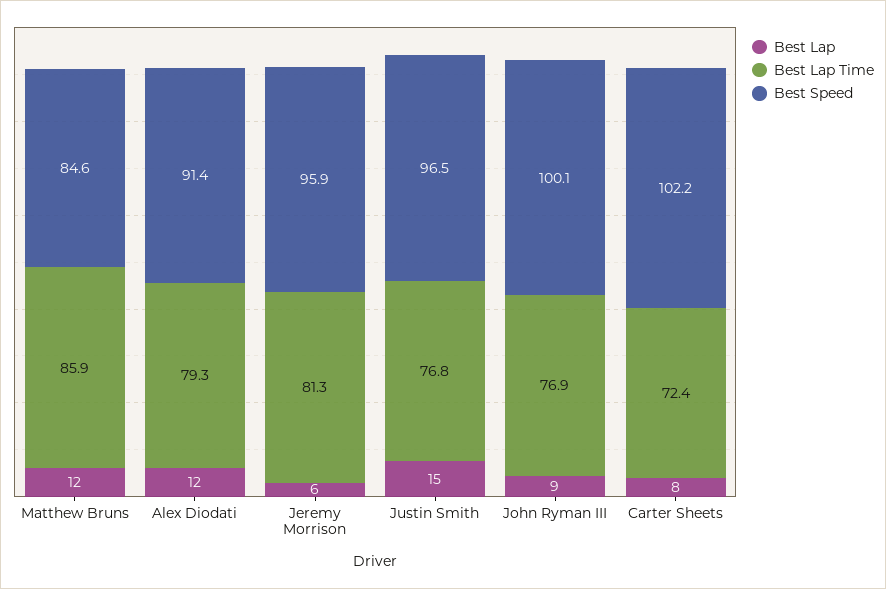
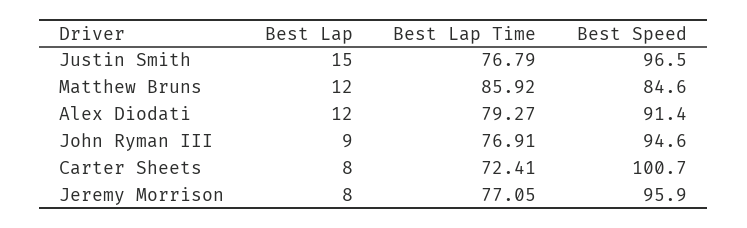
Best Lap, Jeremy Morrison: 6 -> 8
Best Lap Time, Jeremy Morrison: 81.3 -> 77.05
Best Speed, John Ryman III: 100.1 -> 94.6
Best Speed, Carter Sheets: 102.2 -> 100.7

